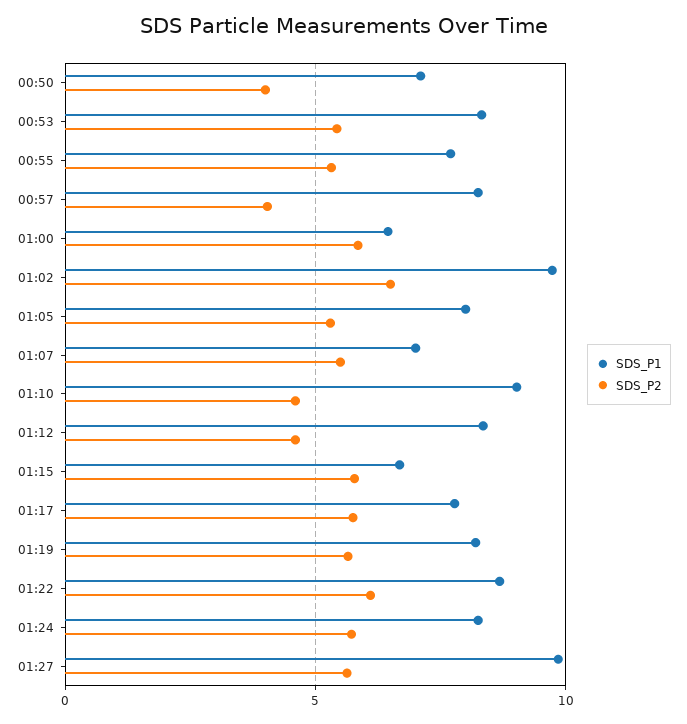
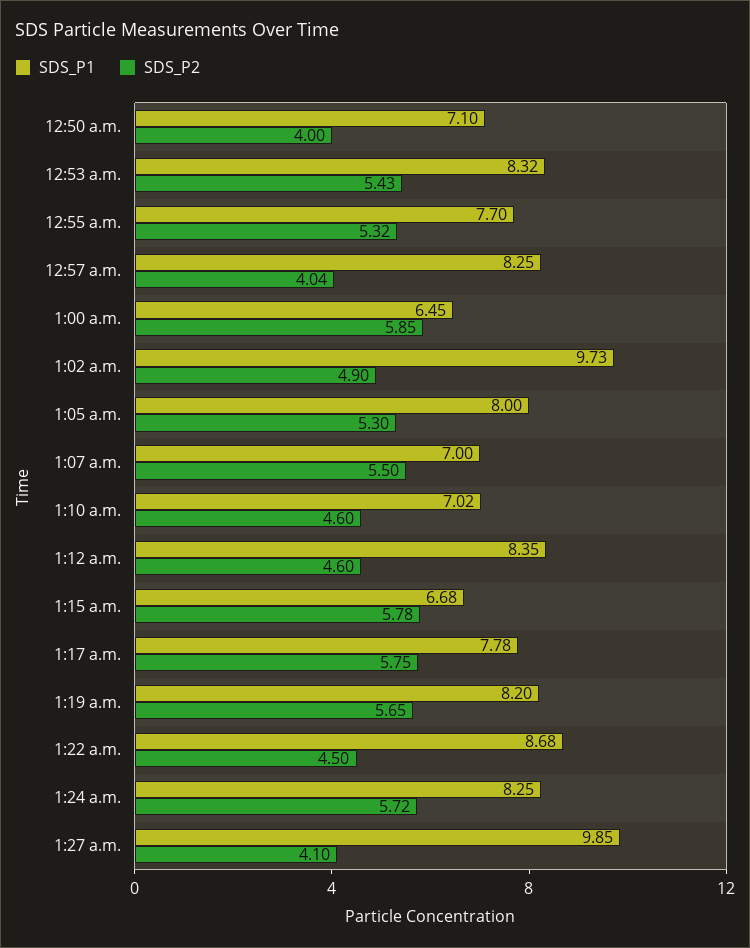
SDS_P2, 01:02: 6.5 -> 4.9
SDS_P1, 01:10: 9 -> 7.02
SDS_P2, 01:22: 6 -> 4.5
SDS_P2, 01:27: 5.5 -> 4.1

